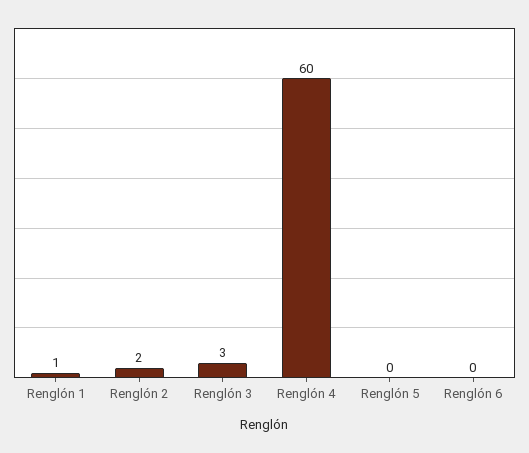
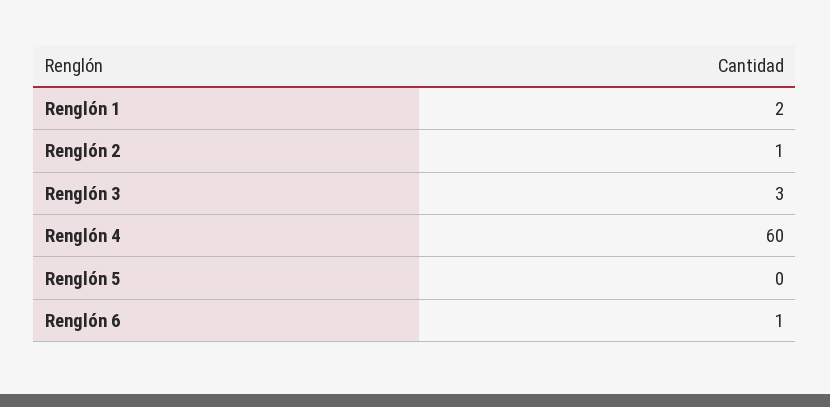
Renglón 1: 1 -> 2
Renglón 2: 2 -> 1
Renglón 6: 0 -> 1

